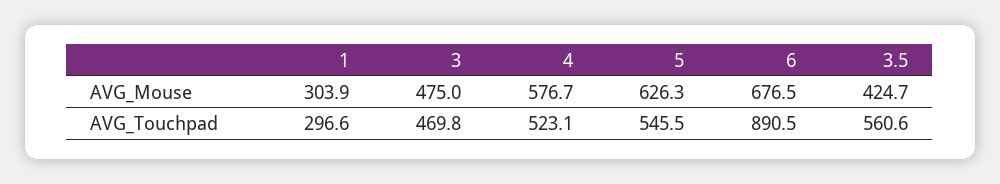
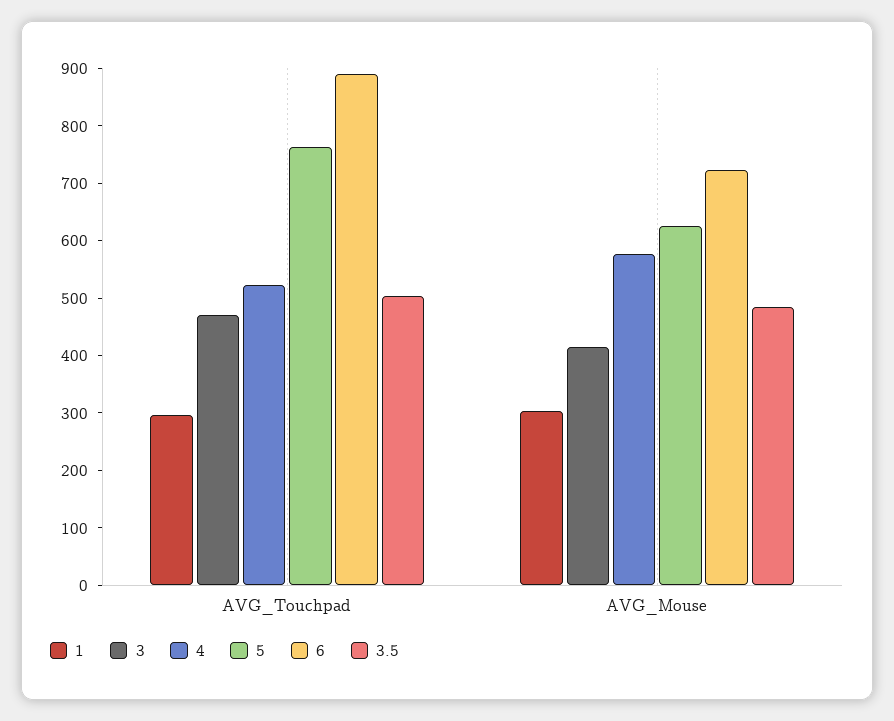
3, AVG_Mouse: 475 -> 420
6, AVG_Mouse: 676.5 -> 720
3.5, AVG_Mouse: 424.7 -> 480
5, AVG_Touchpad: 545.5 -> 760
3.5, AVG_Touchpad: 560.6 -> 500

